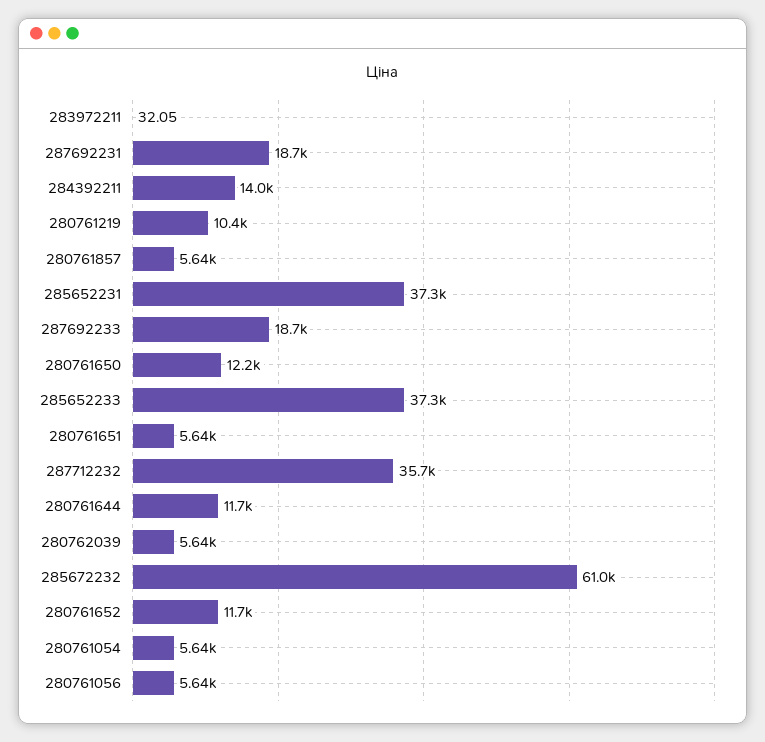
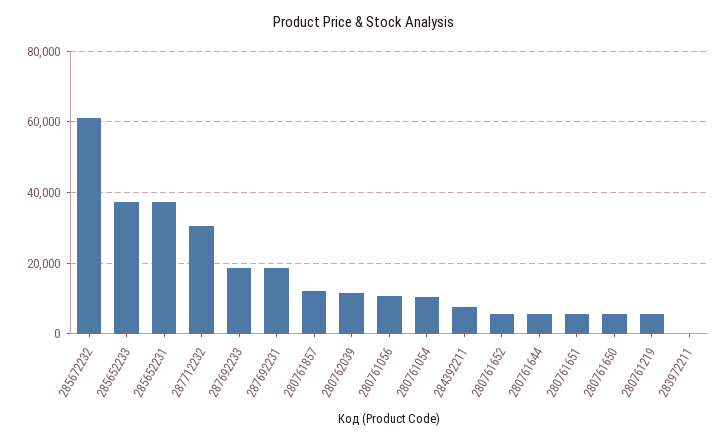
284392211: 14000 -> 8000
280761219: 10400 -> 6000
280761857: 5640 -> 12000
280761650: 12200 -> 6000
287712232: 35700 -> 30000
280761644: 11700 -> 6000
280762039: 5640 -> 12000
280761652: 11700 -> 6000
280761054: 5640 -> 10000
280761056: 5640 -> 10000

